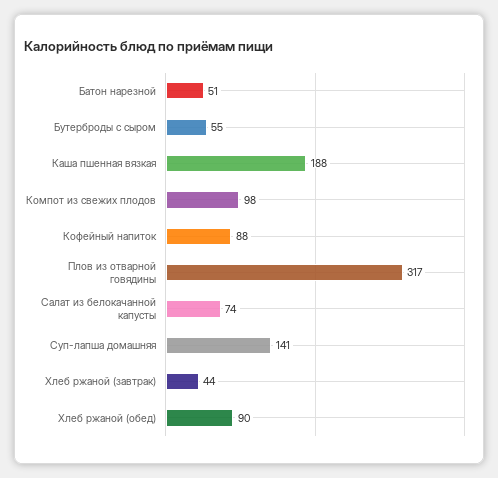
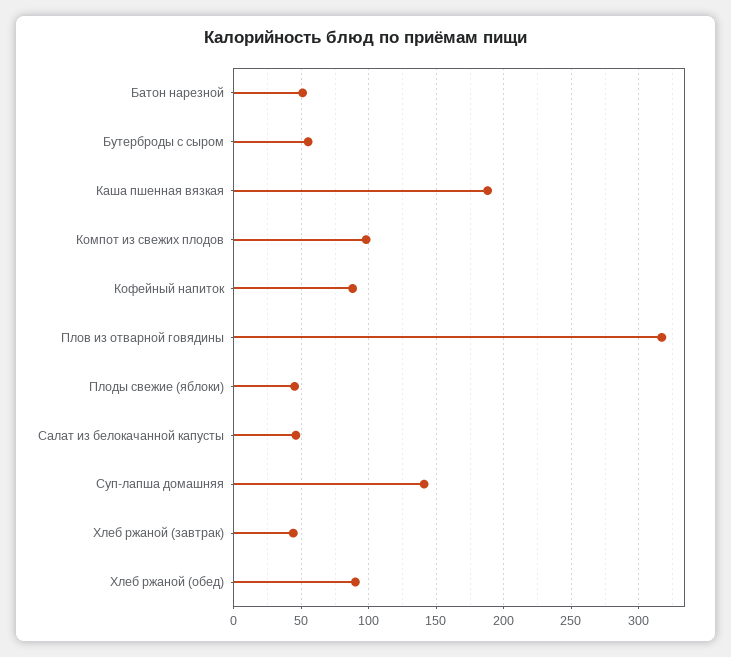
Салат из белокачанной капусты: 74 -> 45
Плоды свежие (яблоки): none -> 45

